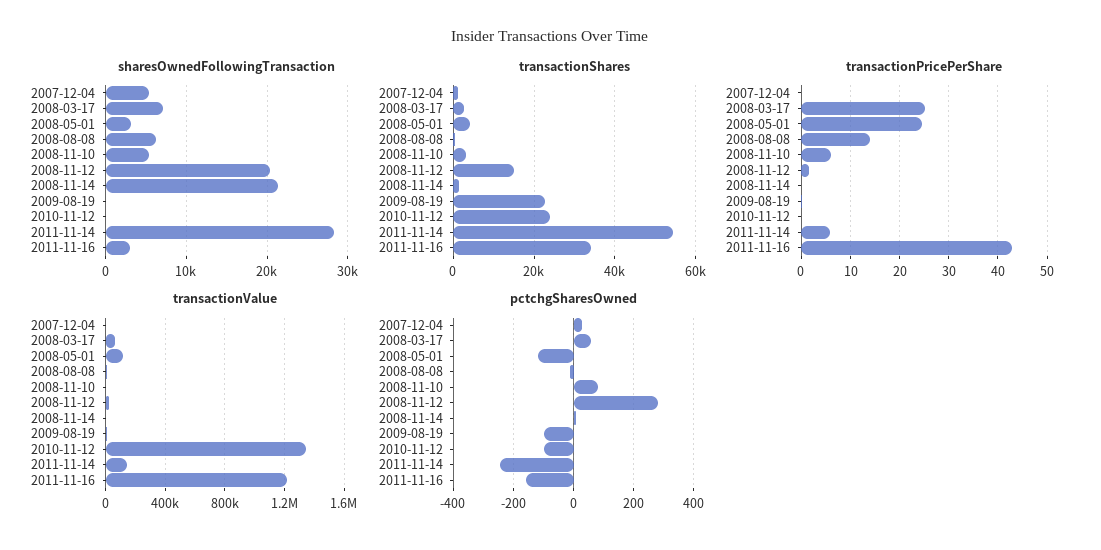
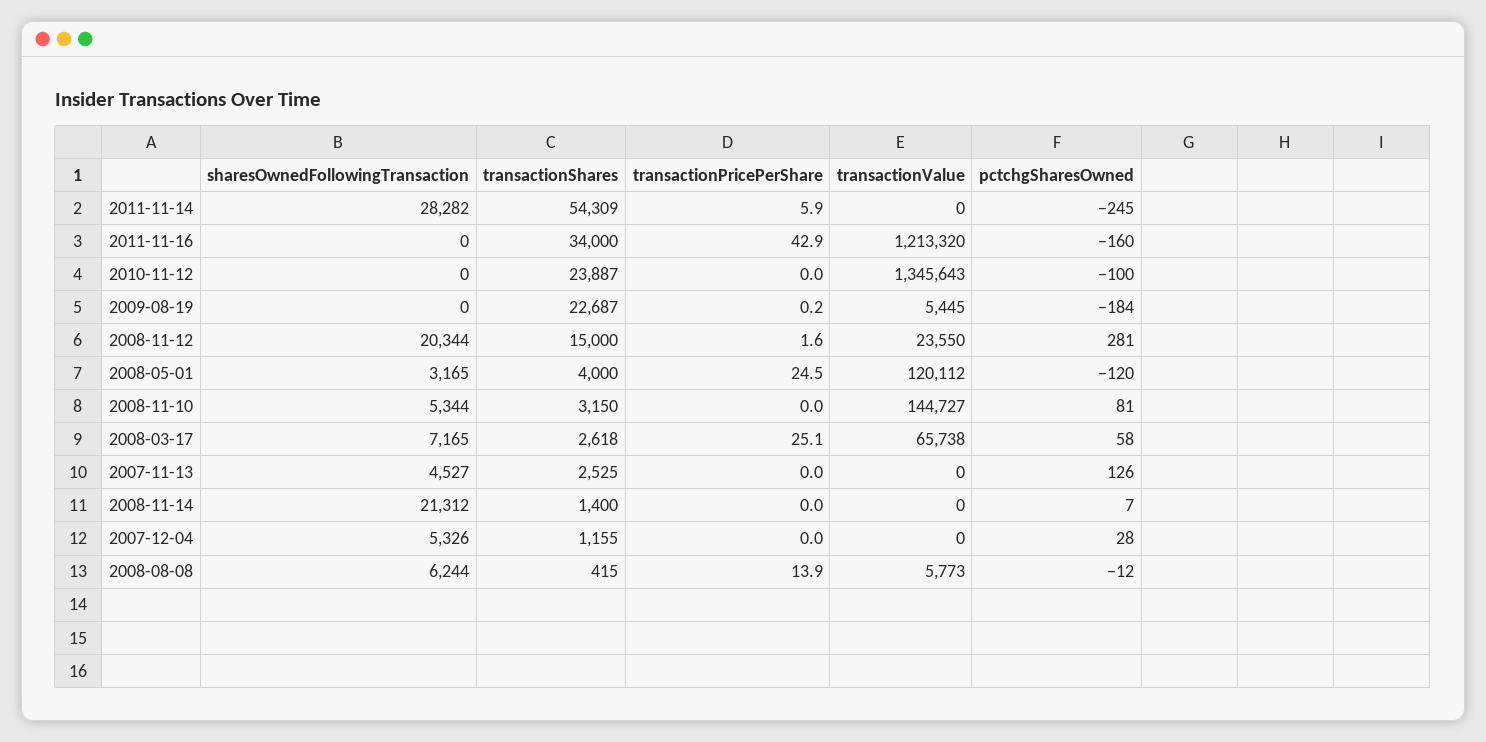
sharesOwnedFollowingTransaction, 2011-11-16: 3000 -> 0
transactionPricePerShare, 2008-11-10: 6 -> 0
transactionValue, 2008-11-10: 0 -> 144727
transactionValue, 2011-11-14: 150000 -> 0
pctchgSharesOwned, 2009-08-19: -100 -> -184
sharesOwnedFollowingTransaction, 2007-11-13: none -> 4527
transactionShares, 2007-11-13: none -> 2525
transactionPricePerShare, 2007-11-13: none -> 0
transactionValue, 2007-11-13: none -> 0
pctchgSharesOwned, 2007-11-13: none -> 126

